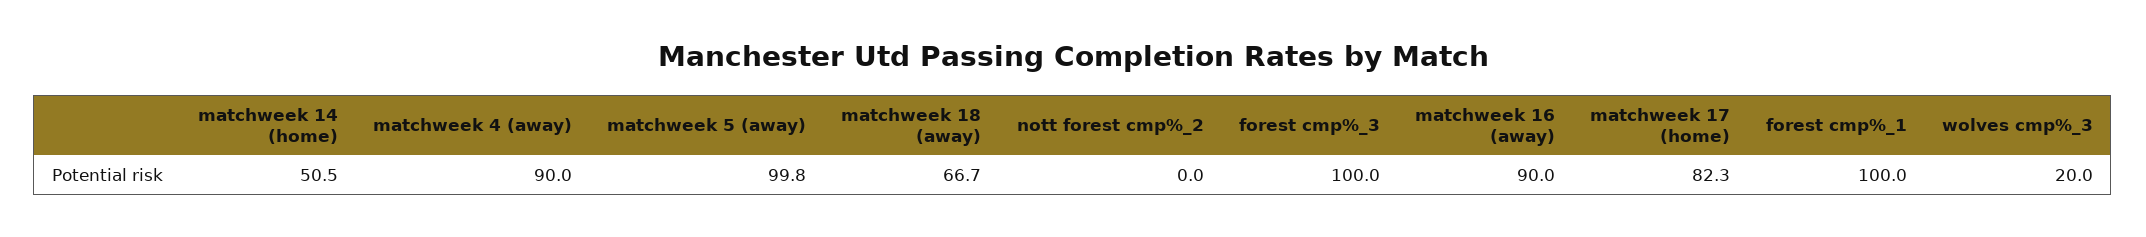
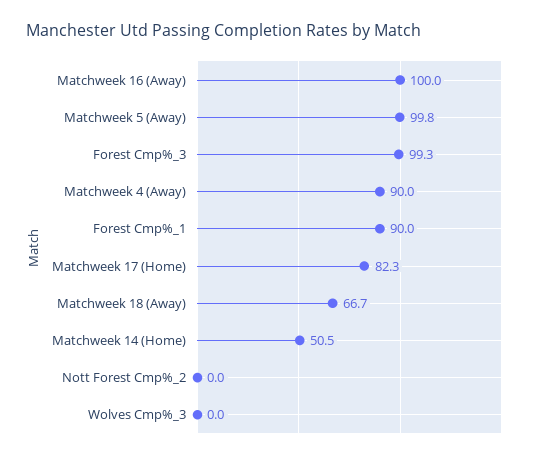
forest cmp%_3: 100 -> 99.3
matchweek 16 (away): 90 -> 100
forest cmp%_1: 100 -> 90
wolves cmp%_3: 20 -> 0

